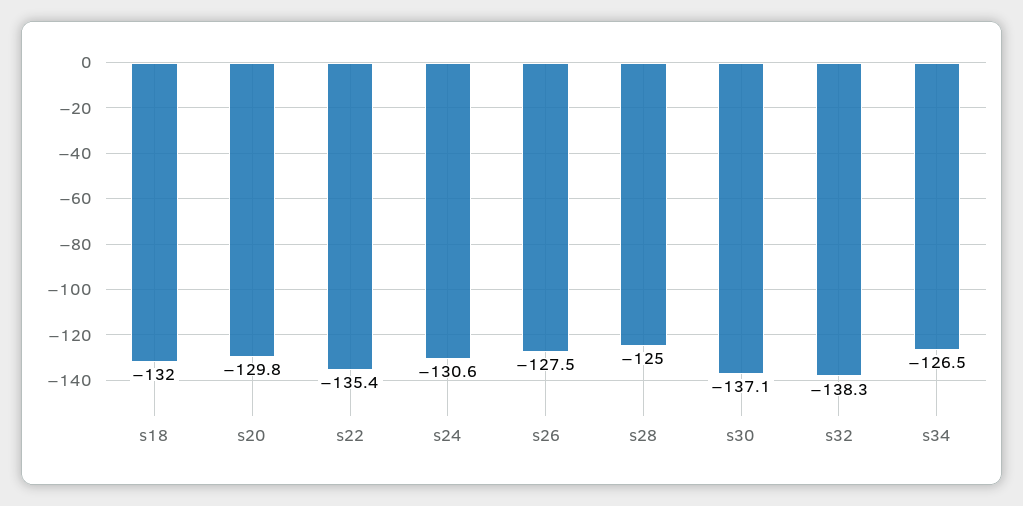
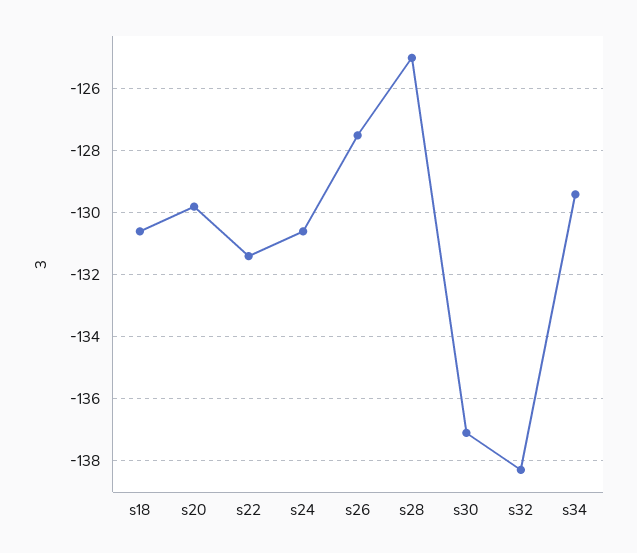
s18: -132 -> -130.5
s22: -135.4 -> -131.5
s34: -126.5 -> -129.5

